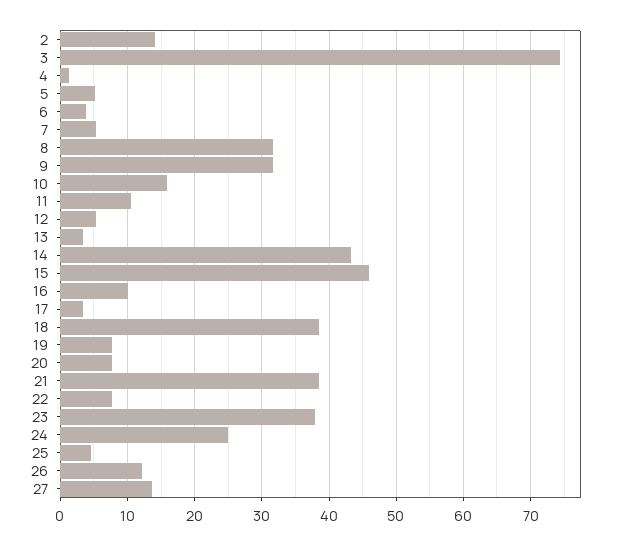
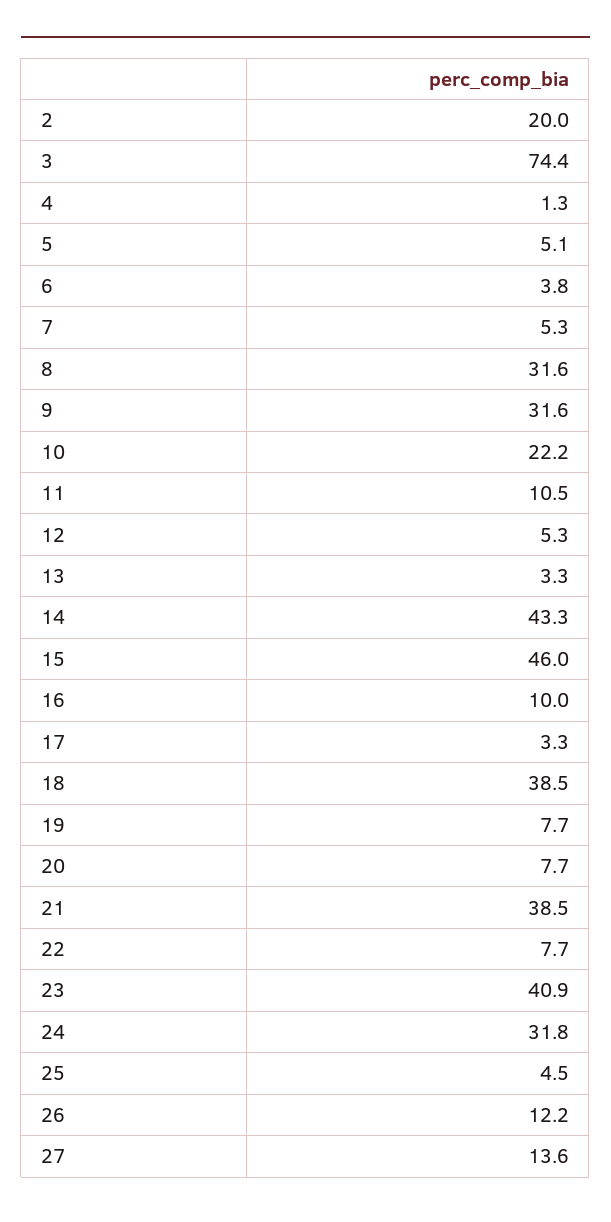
2: 14 -> 20
10: 16 -> 22.2
23: 38 -> 40.9
24: 25 -> 31.8

